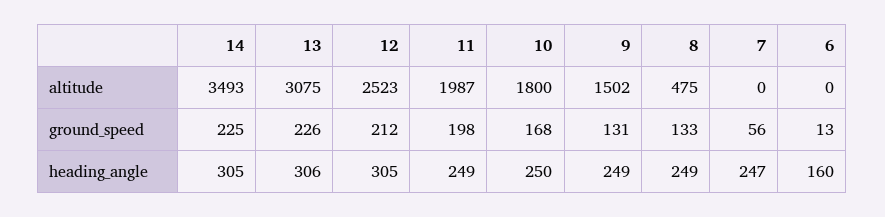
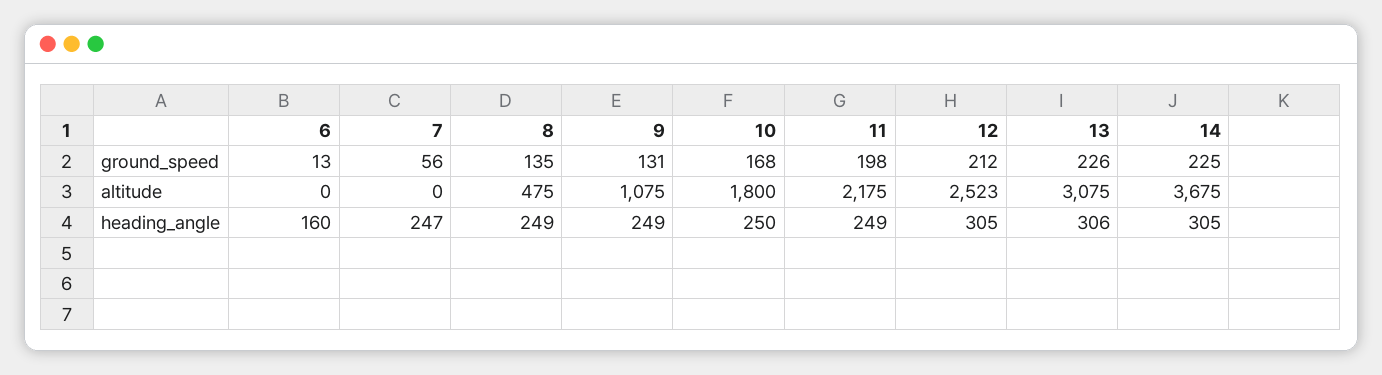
14, altitude: 3493 -> 3675
11, altitude: 1987 -> 2175
9, altitude: 1502 -> 1075
8, ground_speed: 133 -> 135

